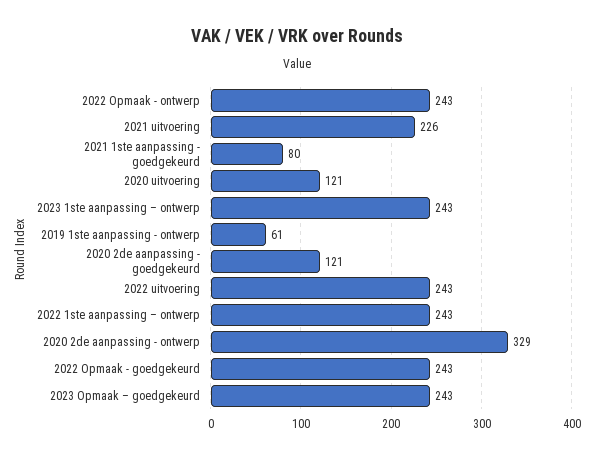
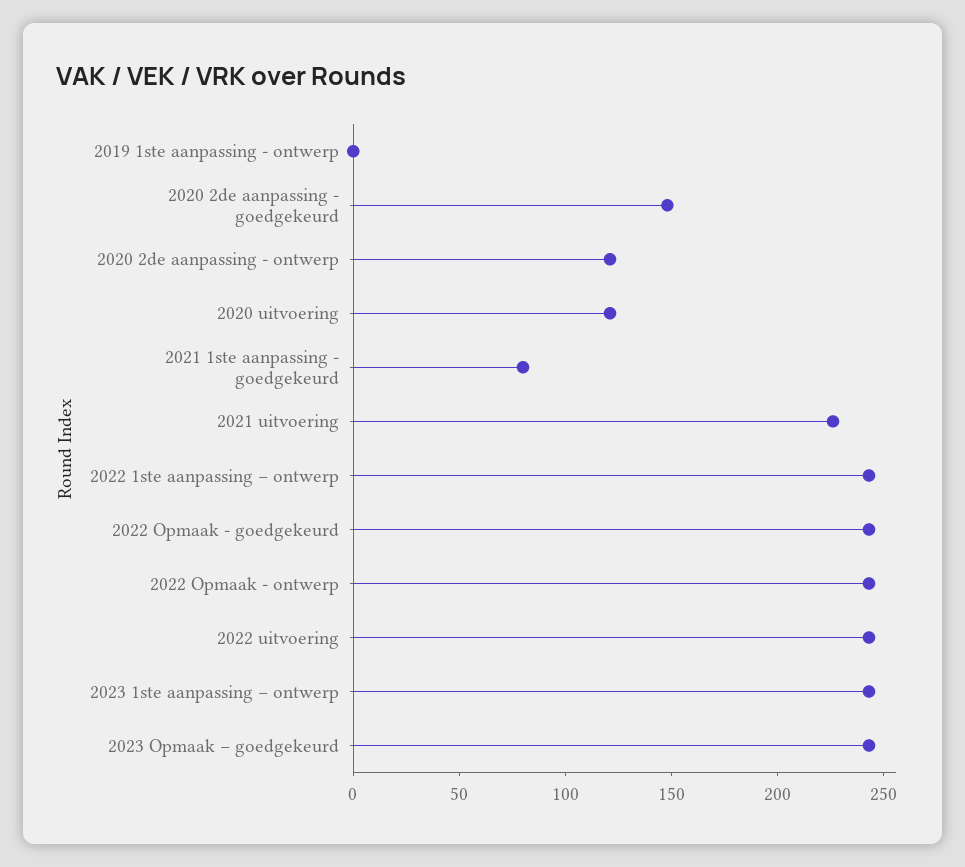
2019 1ste aanpassing - ontwerp: 61 -> 0
2020 2de aanpassing - goedgekeurd: 121 -> 150
2020 2de aanpassing - ontwerp: 329 -> 120

